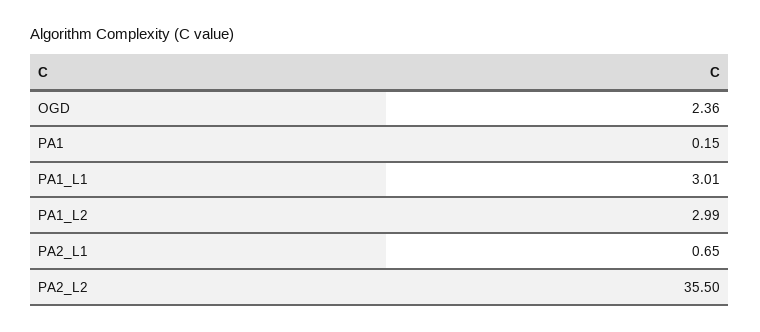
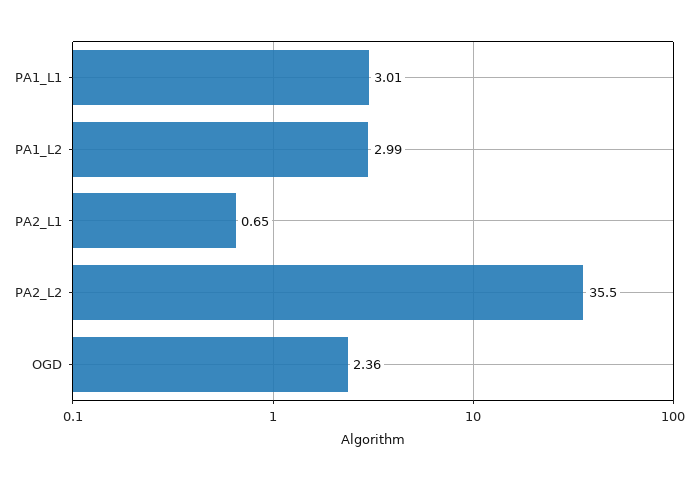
PA1: 0.15 -> none

